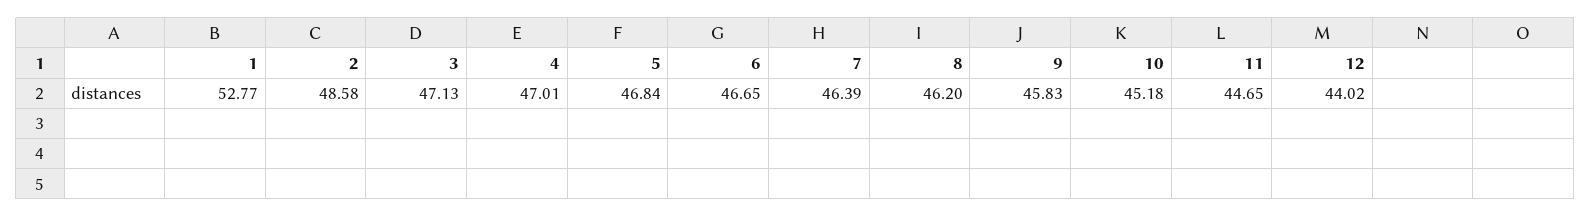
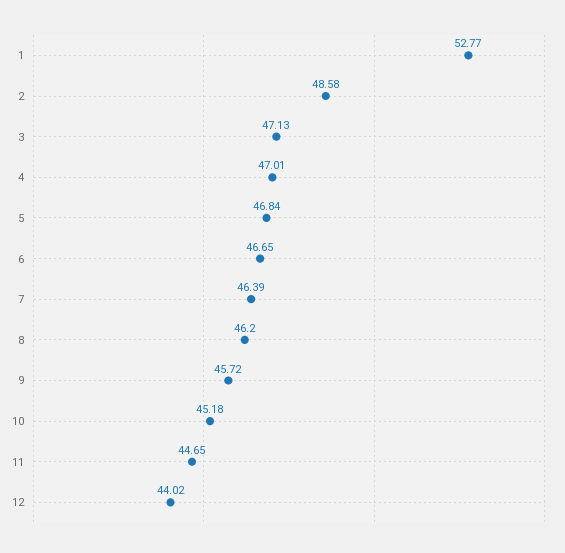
9: 45.83 -> 45.72

